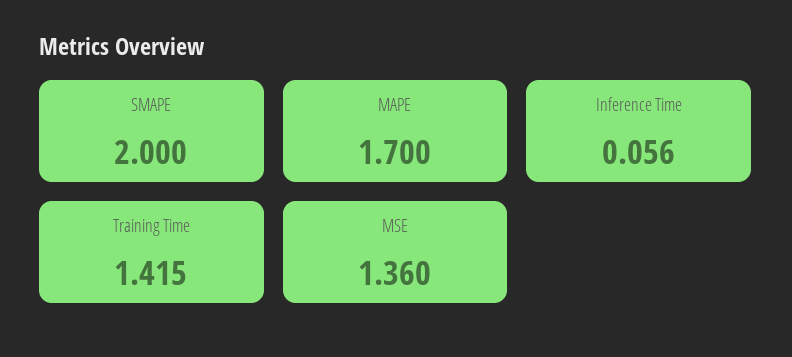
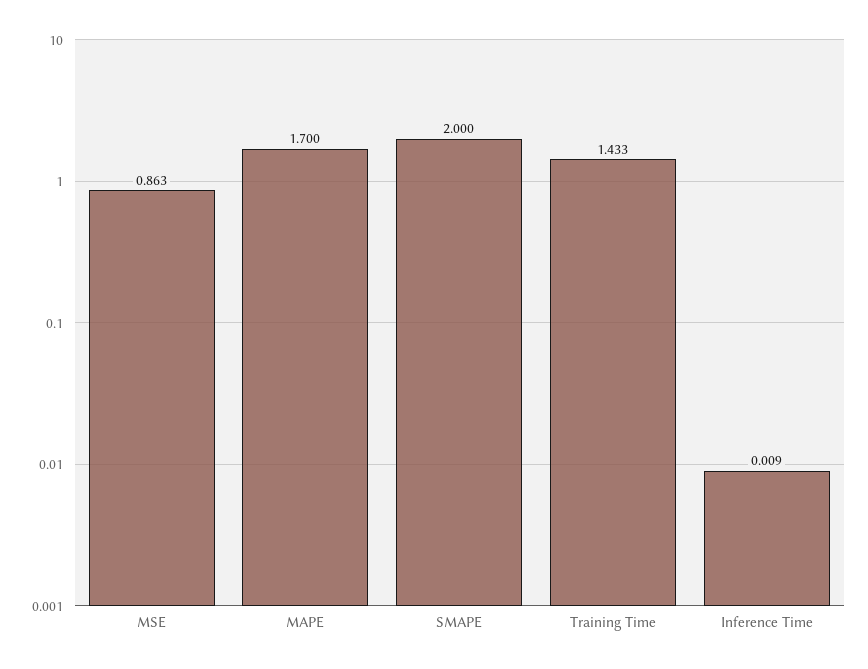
Inference Time: 0.056 -> 0.009
Training Time: 1.415 -> 1.433
MSE: 1.36 -> 0.863

